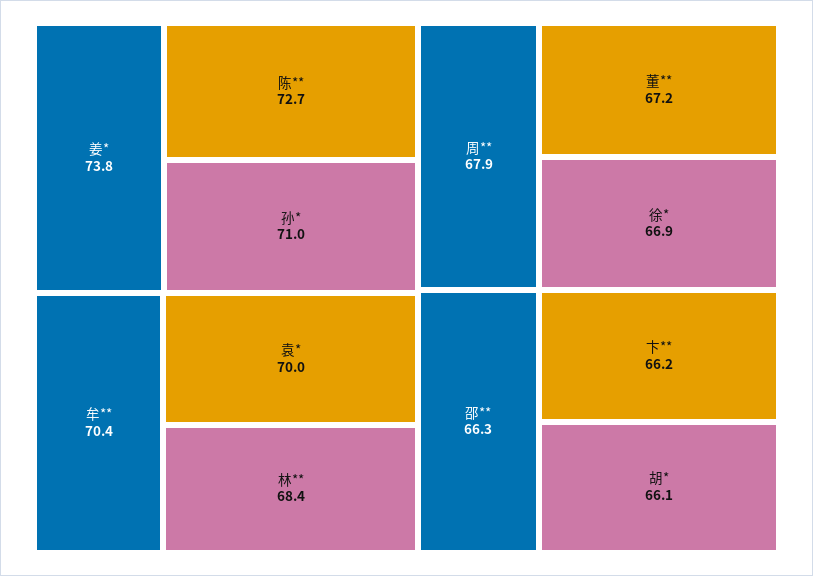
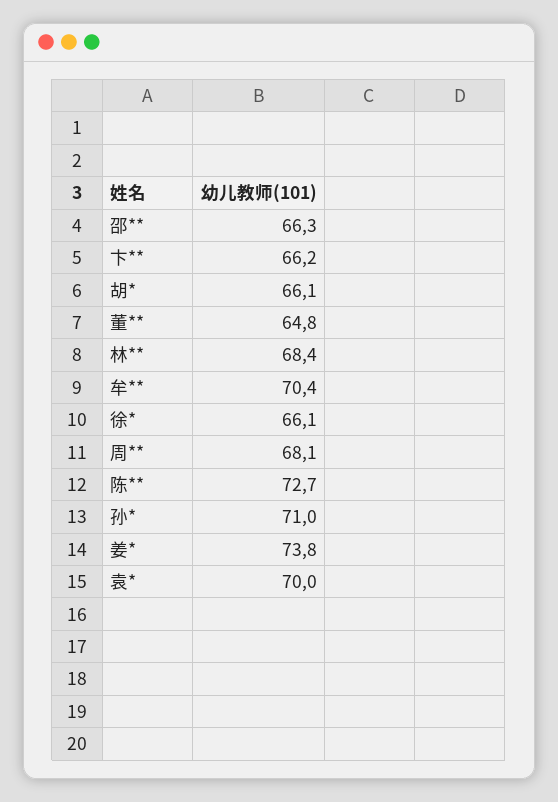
周**: 67.9 -> 68.1
董**: 67.2 -> 64.8
徐*: 66.9 -> 66.1

